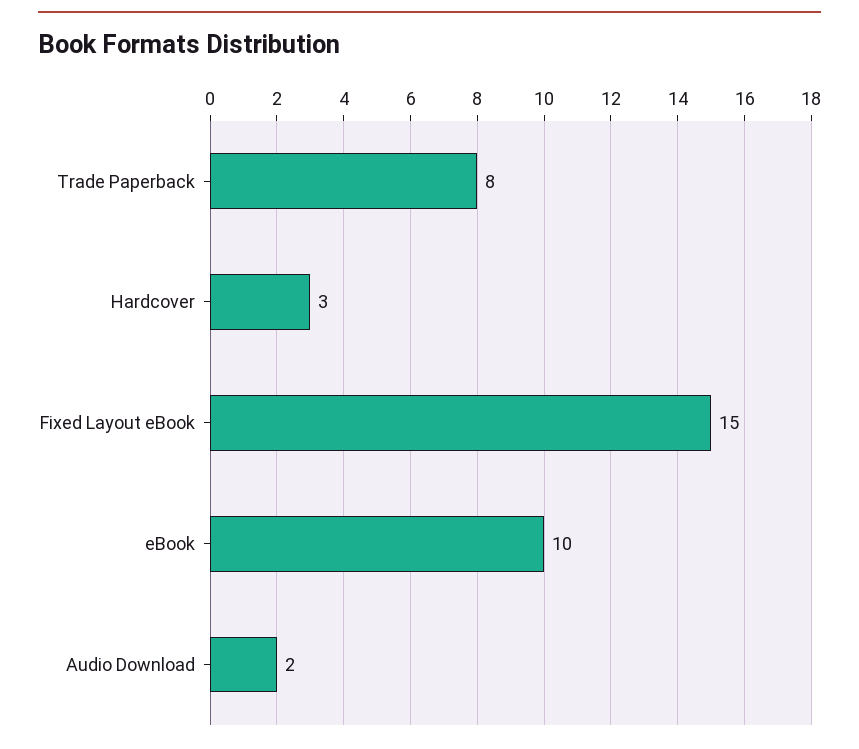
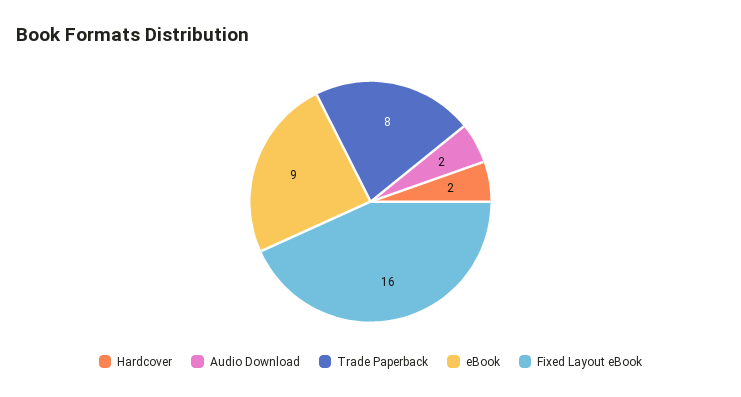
Hardcover: 3 -> 2
Fixed Layout eBook: 15 -> 16
eBook: 10 -> 9

